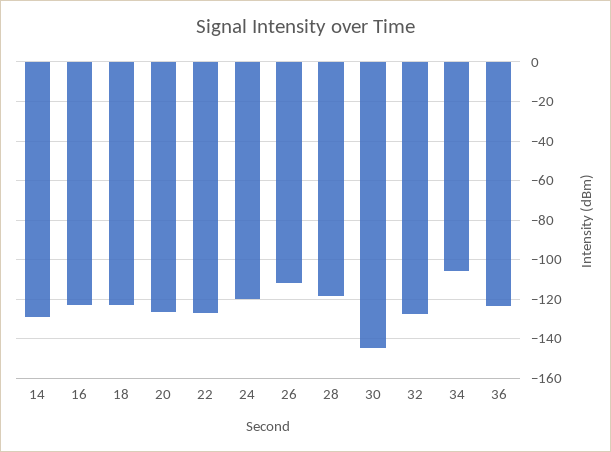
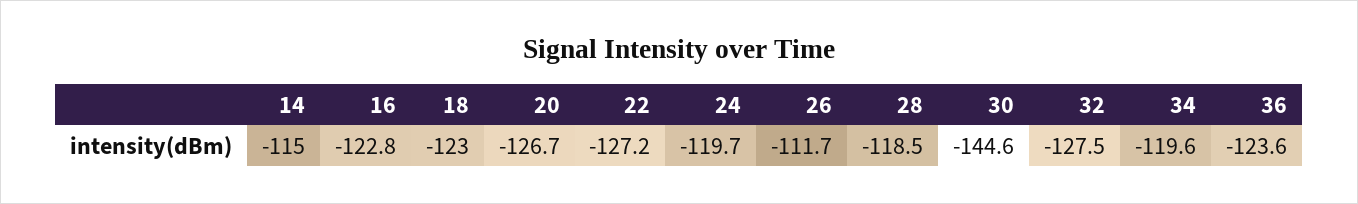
14: -130 -> -115
34: -105 -> -119.6

